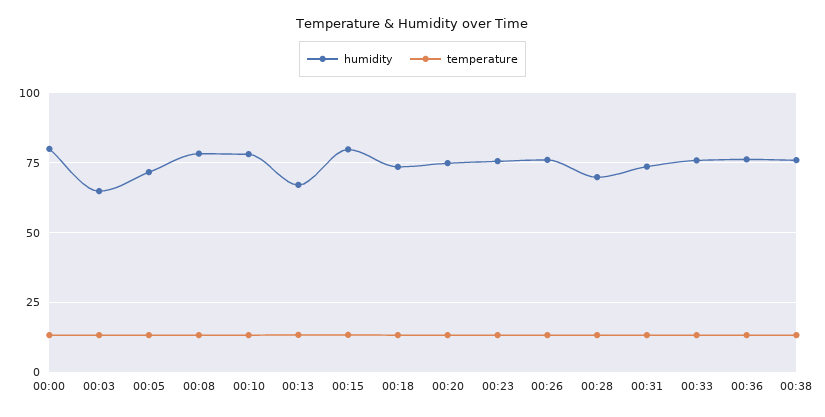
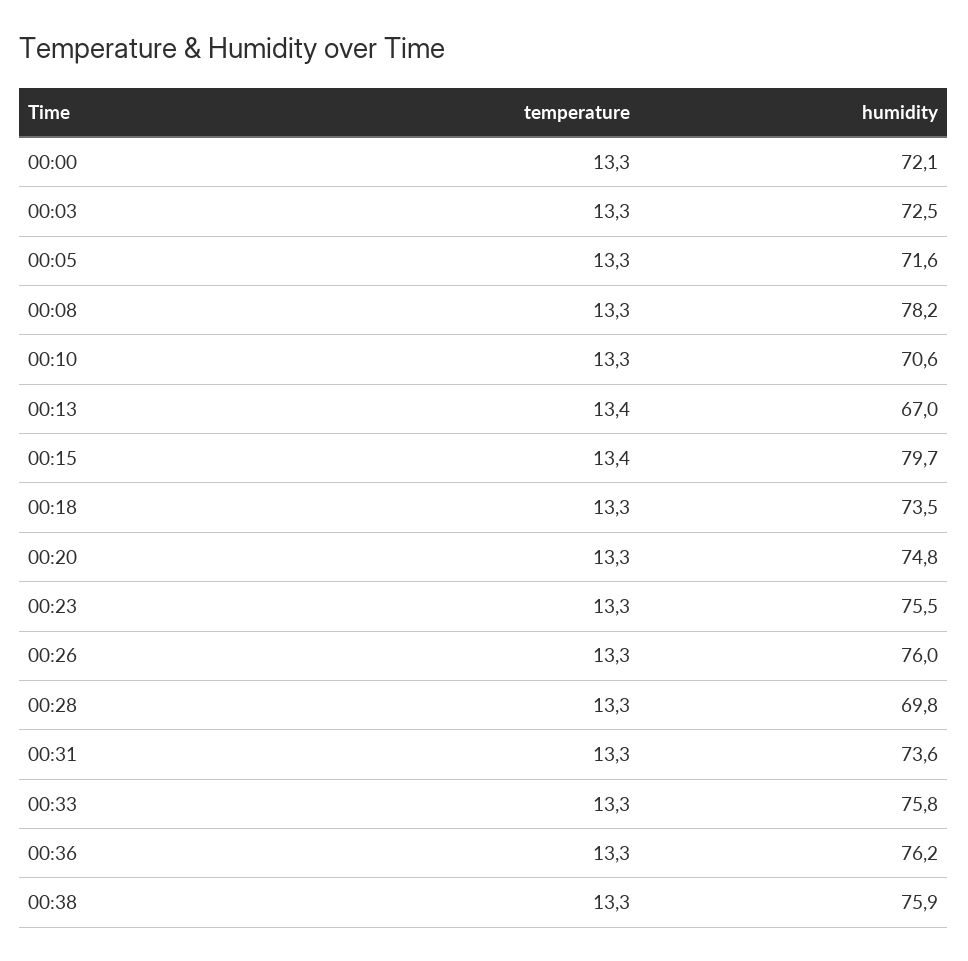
humidity, 00:00: 80 -> 72.1
humidity, 00:03: 65 -> 72.5
humidity, 00:10: 77.5 -> 70.6

